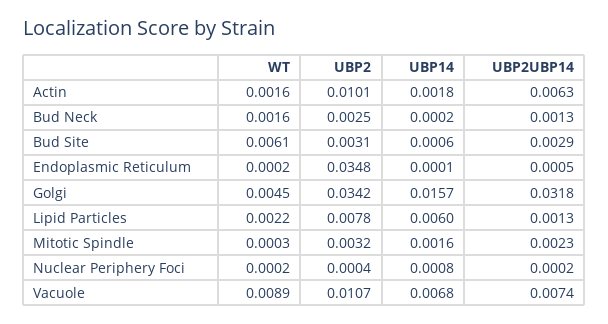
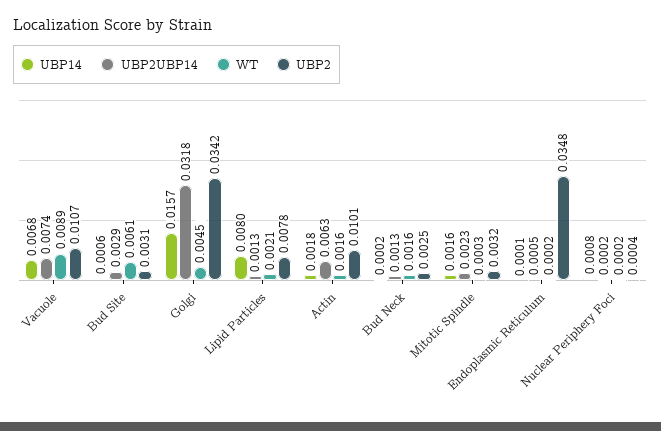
WT, Lipid Particles: 0.0022 -> 0.0021
UBP14, Lipid Particles: 0.006 -> 0.008

